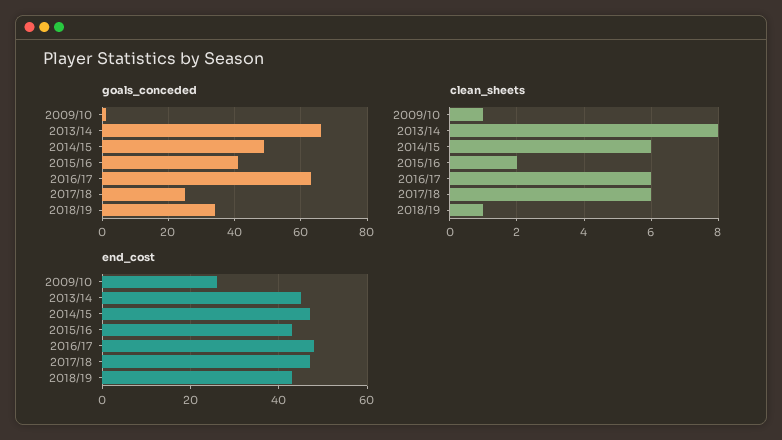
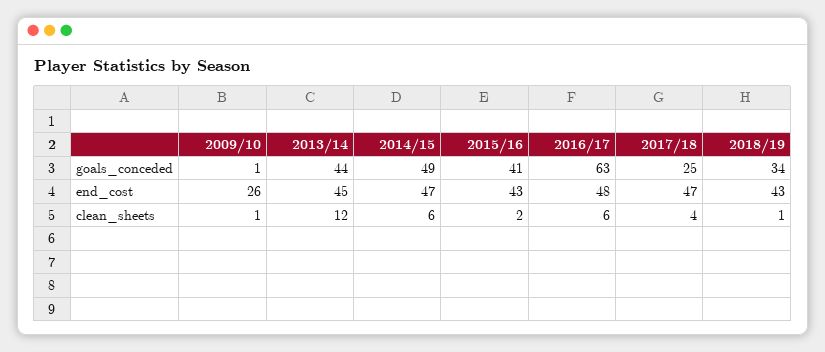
goals_conceded, 2013/14: 65 -> 44
clean_sheets, 2013/14: 8 -> 12
clean_sheets, 2017/18: 6 -> 4

